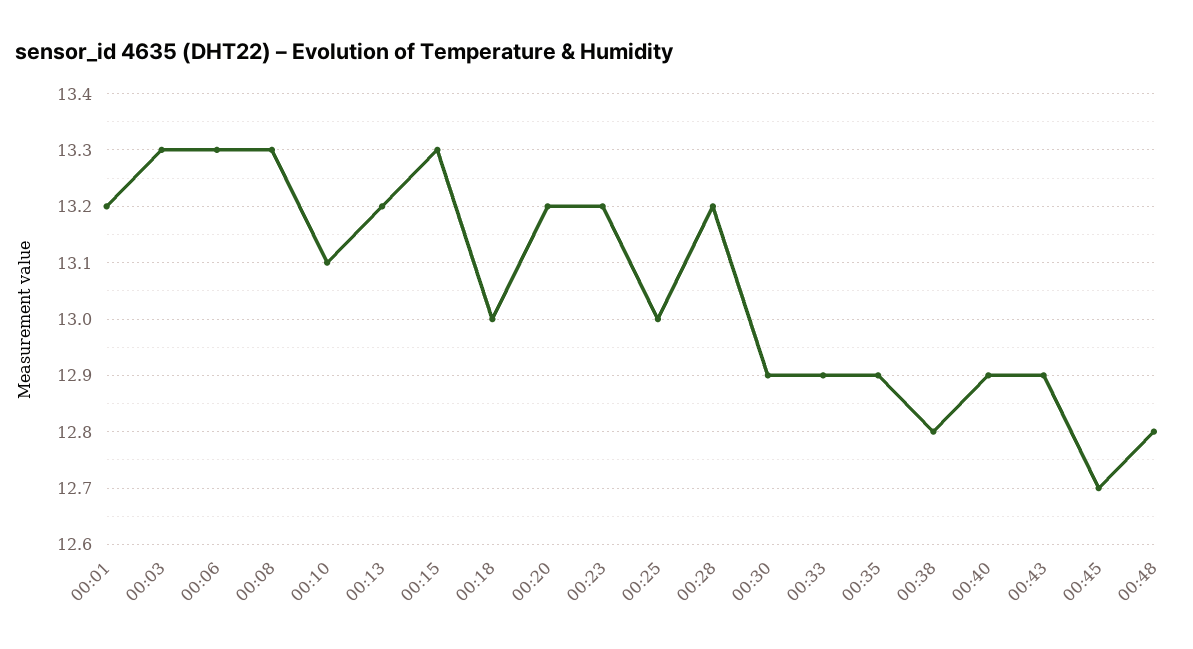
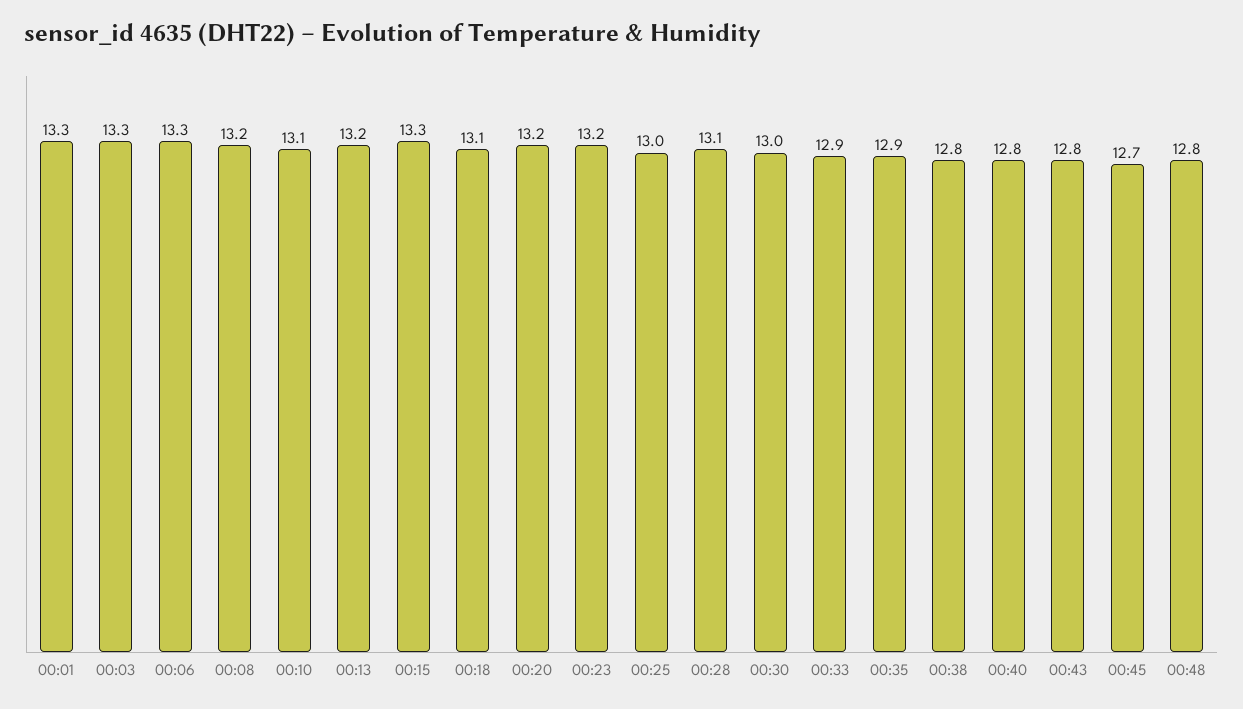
00:01: 13.2 -> 13.3
00:08: 13.3 -> 13.2
00:18: 13 -> 13.1
00:28: 13.2 -> 13.1
00:30: 12.9 -> 13
00:40: 12.9 -> 12.8
00:43: 12.9 -> 12.8

